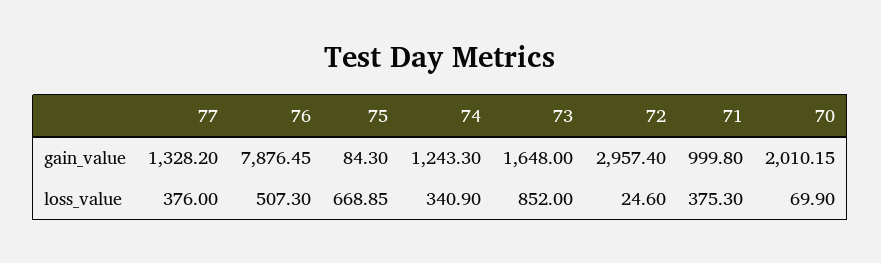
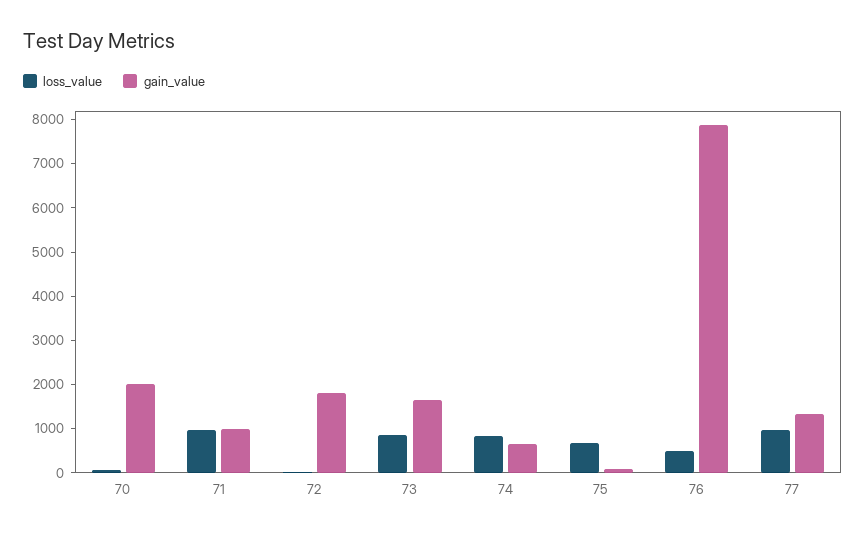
gain_value, 74: 1243.3 -> 600
gain_value, 72: 2957.4 -> 1800
loss_value, 77: 376 -> 1000
loss_value, 74: 340.9 -> 800
loss_value, 71: 375.3 -> 1000

